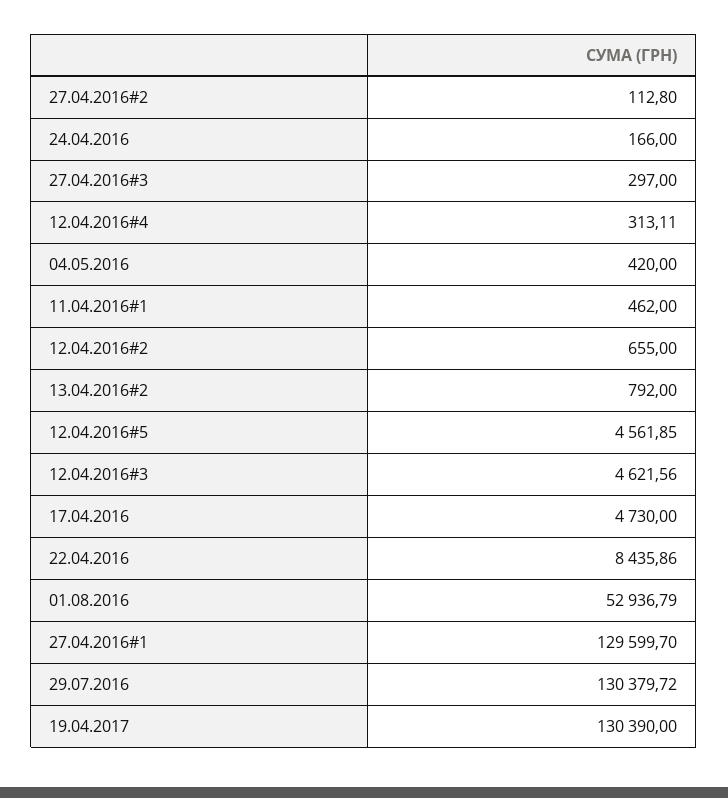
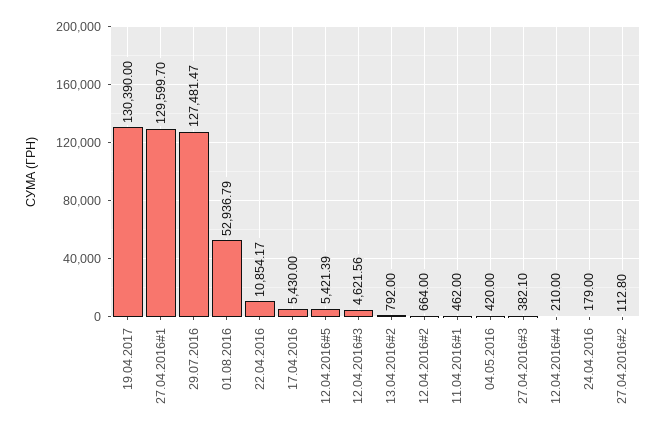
24.04.2016: 166 -> 179
27.04.2016#3: 297 -> 382.1
12.04.2016#4: 313.11 -> 210
12.04.2016#2: 655 -> 664
12.04.2016#5: 4561.85 -> 5421.39
17.04.2016: 4730 -> 5430
22.04.2016: 8435.86 -> 10854.17
29.07.2016: 130379.72 -> 127481.47

